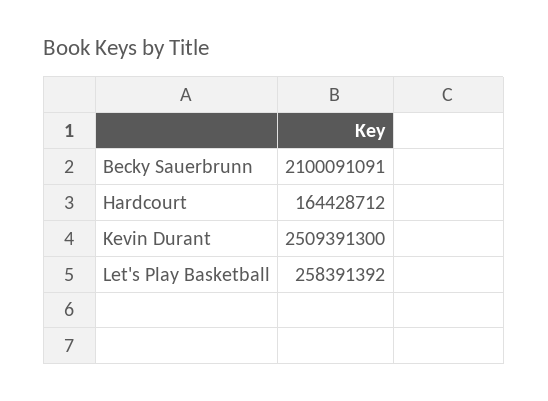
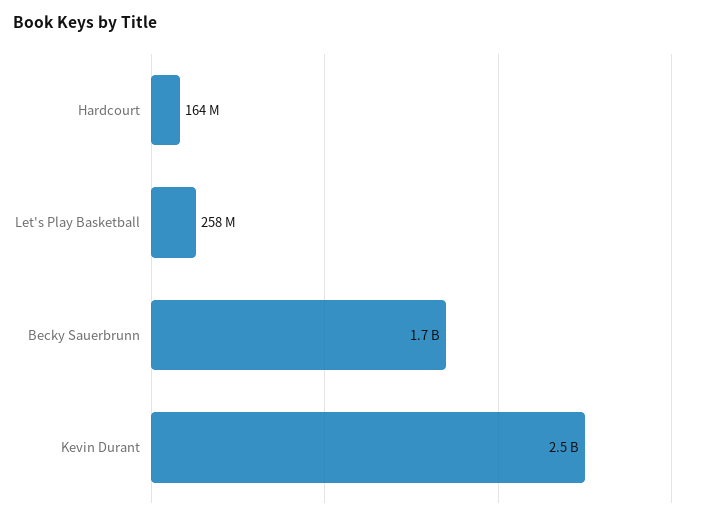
Becky Sauerbrunn: 2100091091 -> 1700000000

